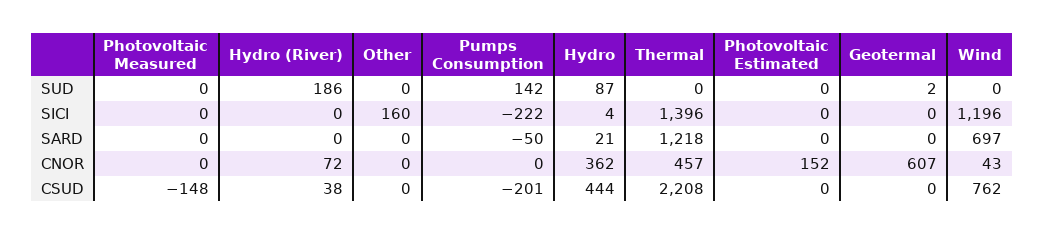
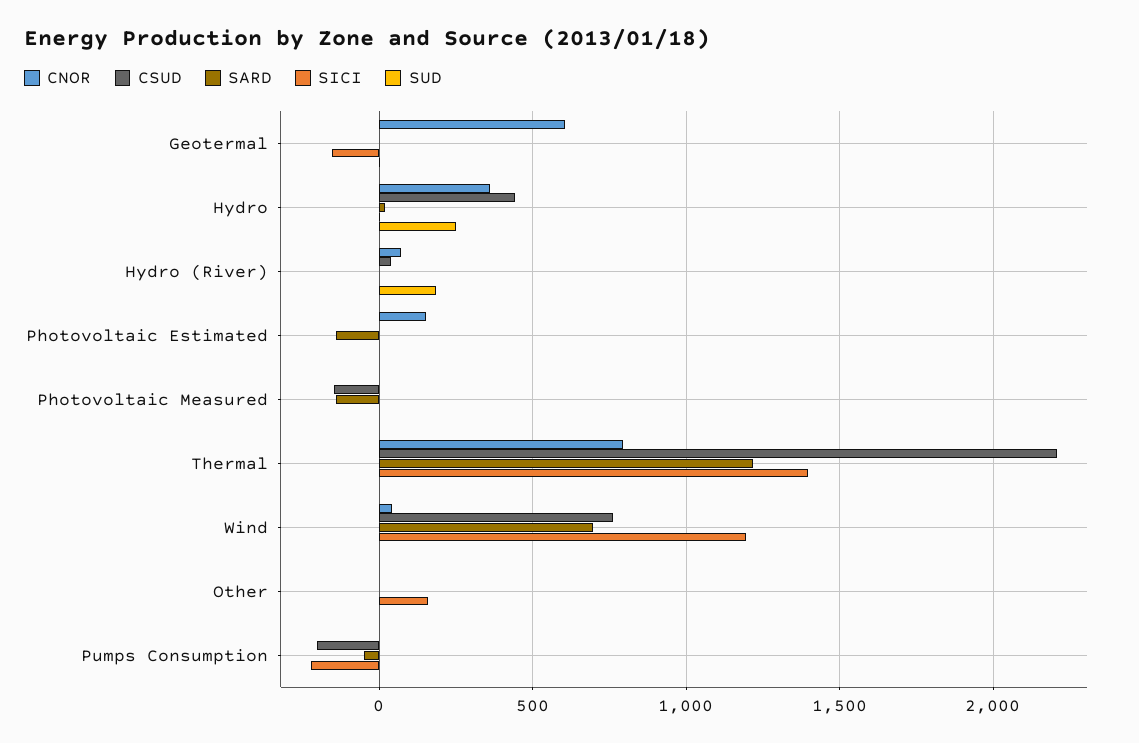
SUD, Pumps Consumption: 142 -> 0
SUD, Hydro: 87 -> 250
SICI, Geotermal: 0 -> -150
SARD, Photovoltaic Measured: 0 -> -150
SARD, Photovoltaic Estimated: 0 -> -150
CNOR, Thermal: 457 -> 800

